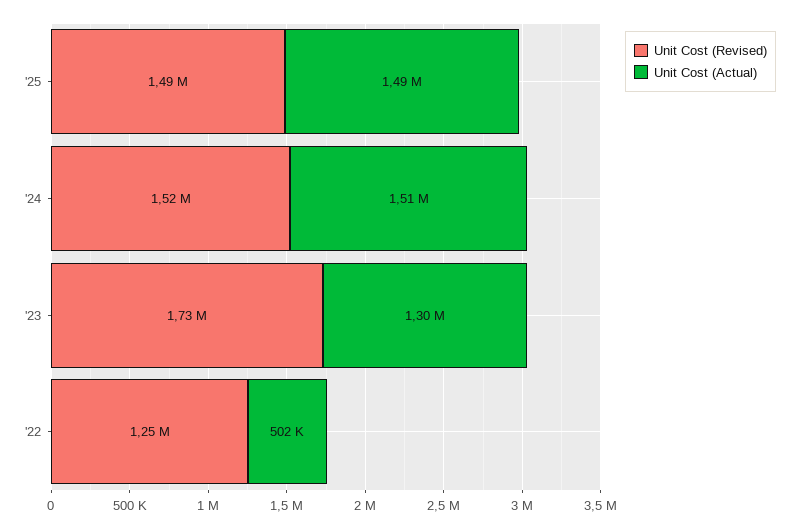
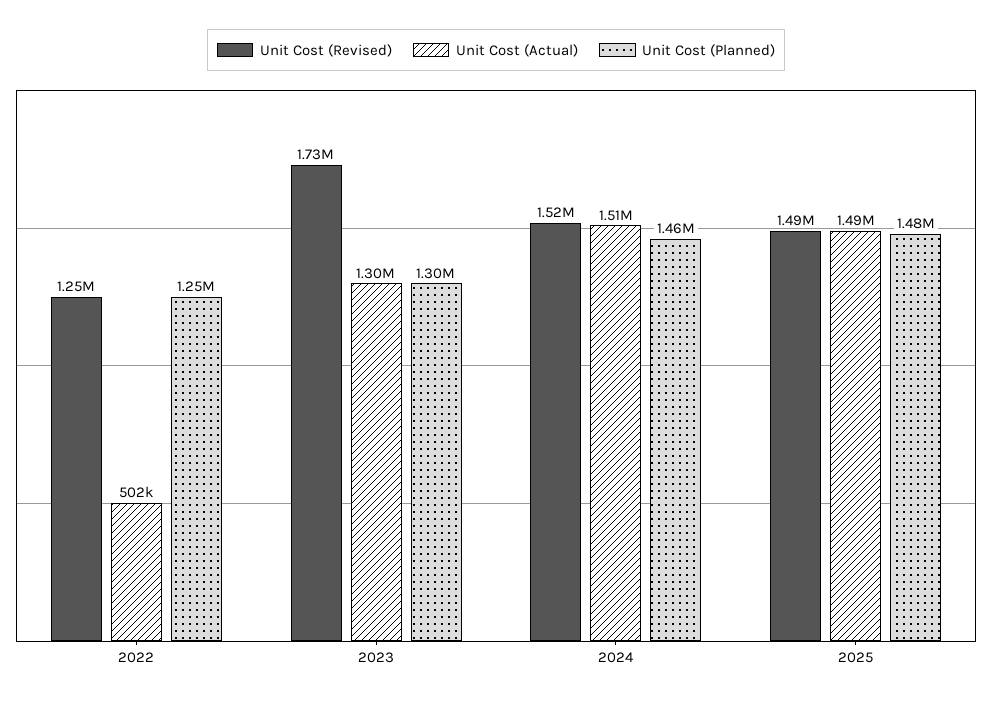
Unit Cost (Planned), '22: none -> 1250000
Unit Cost (Planned), '23: none -> 1300000
Unit Cost (Planned), '24: none -> 1460000
Unit Cost (Planned), '25: none -> 1480000

